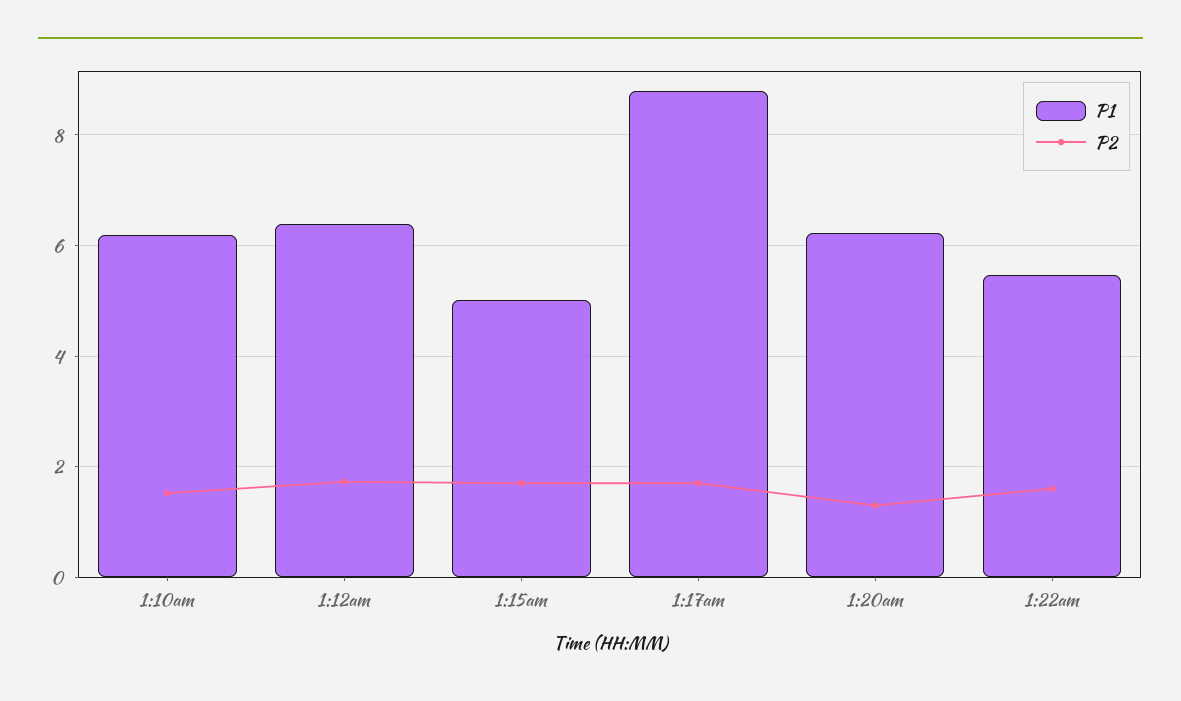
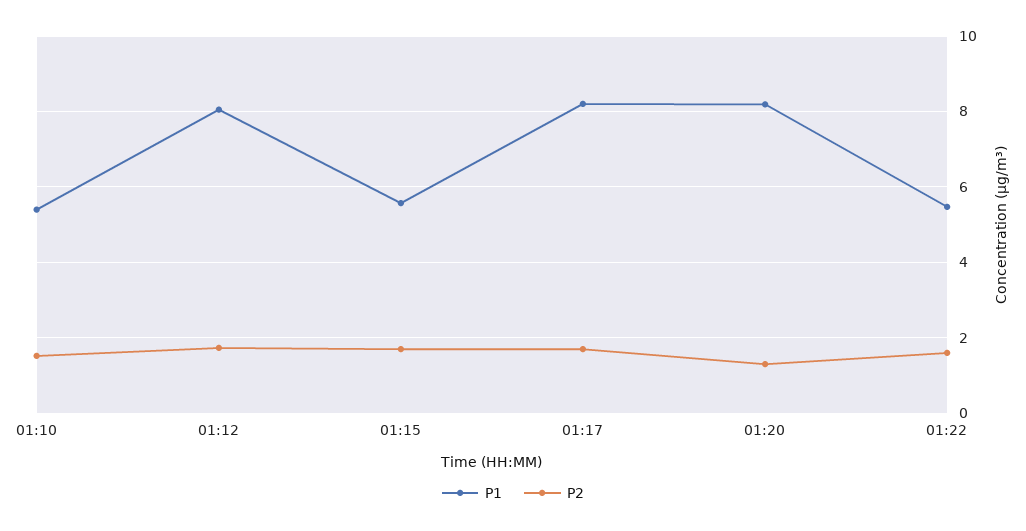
P1, 1:10am: 6.2 -> 5.4
P1, 1:12am: 6.4 -> 8
P1, 1:15am: 5 -> 5.6
P1, 1:17am: 8.8 -> 8.2
P1, 1:20am: 6.2 -> 8.2

